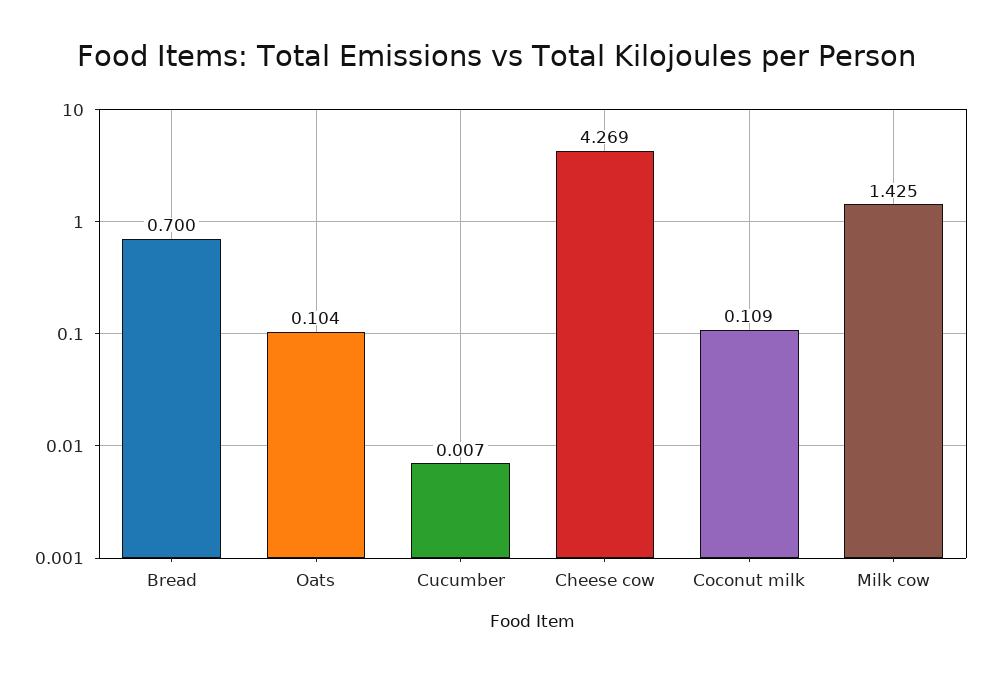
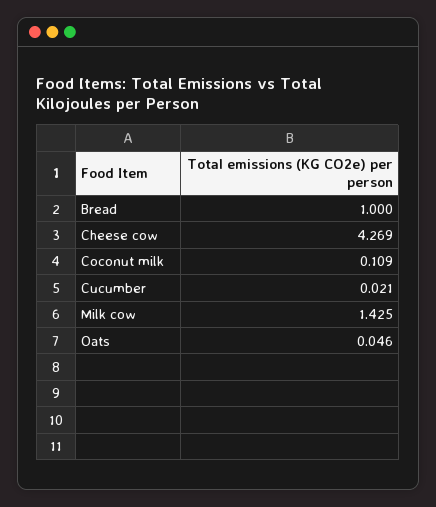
Bread: 0.7 -> 1
Oats: 0.104 -> 0.046
Cucumber: 0.007 -> 0.021

